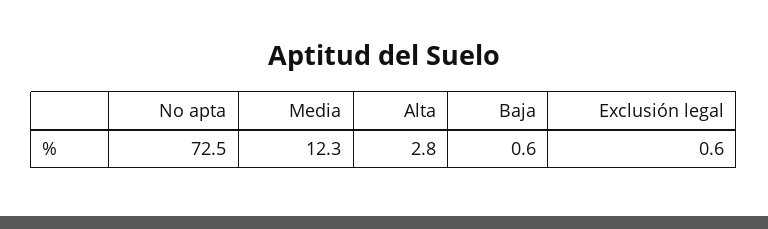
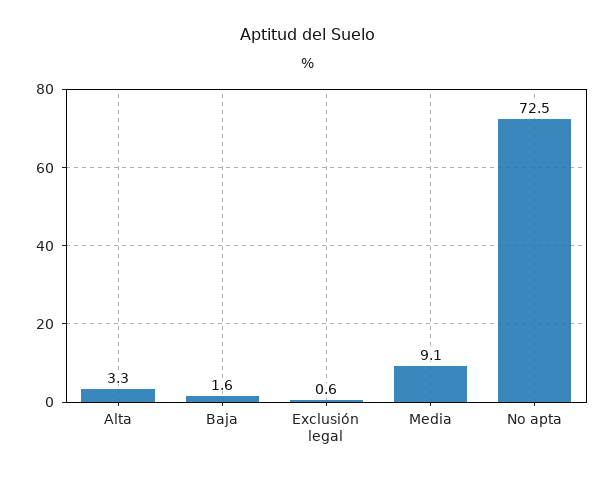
Media: 12.3 -> 9.1
Alta: 2.8 -> 3.3
Baja: 0.6 -> 1.6

